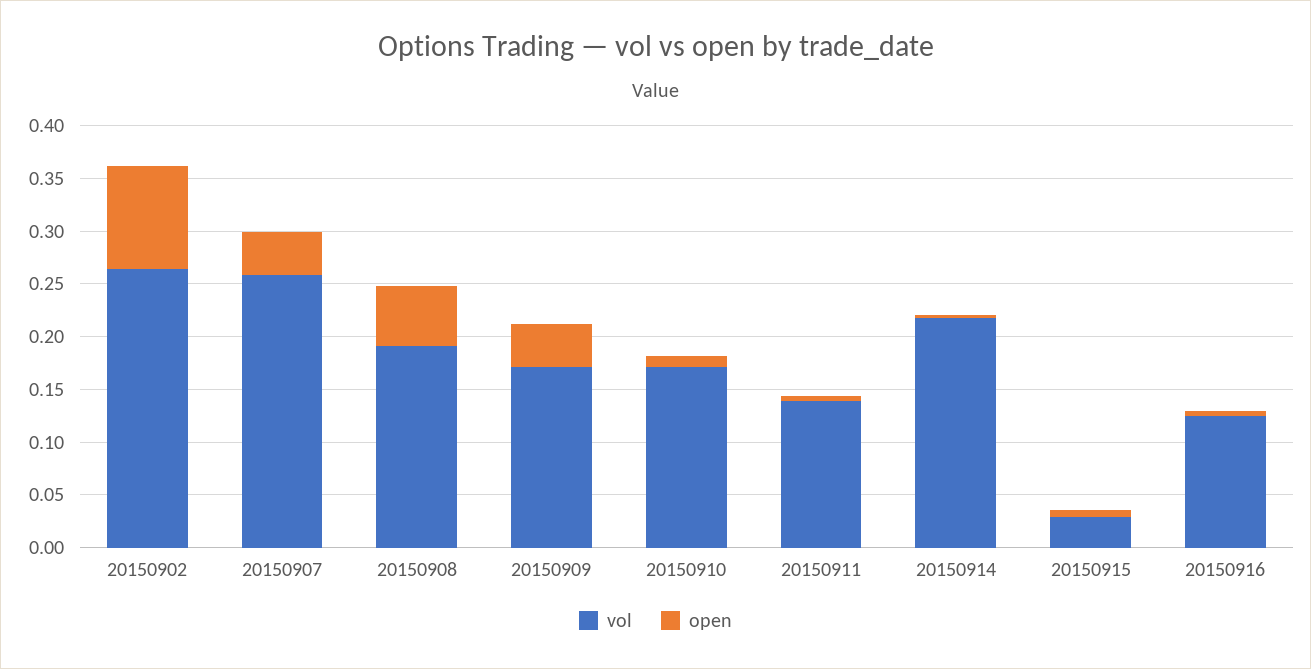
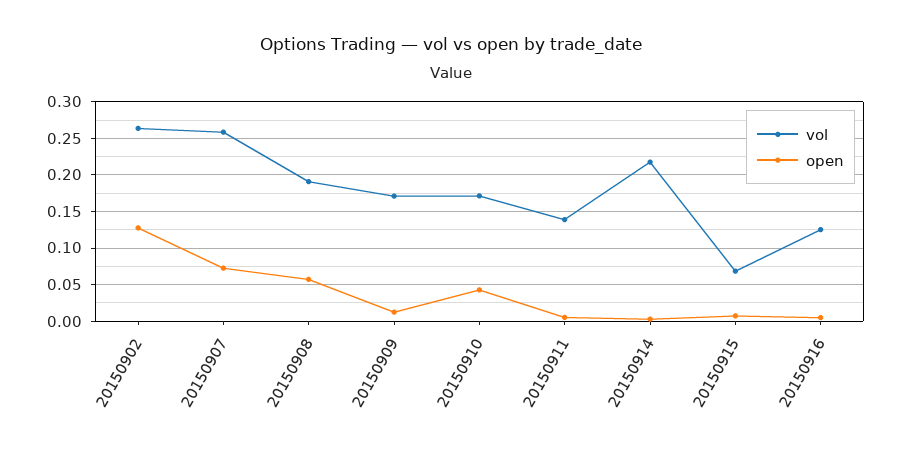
open, 20150902: 0.1 -> 0.13
open, 20150907: 0.04 -> 0.07
open, 20150909: 0.04 -> 0.01
open, 20150910: 0.01 -> 0.04
vol, 20150915: 0.03 -> 0.07

